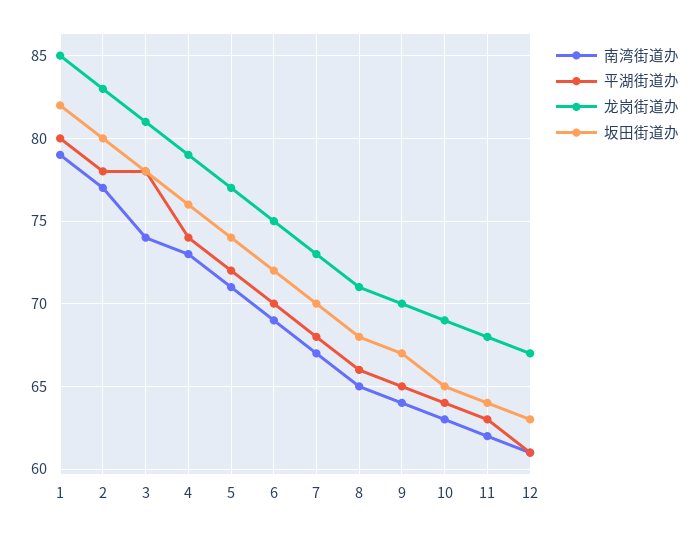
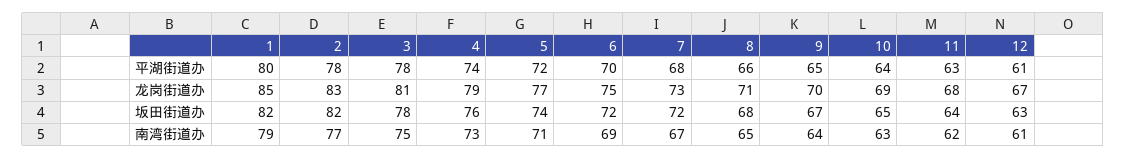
坂田街道办, 2: 80 -> 82
南湾街道办, 3: 74 -> 75
坂田街道办, 7: 70 -> 72

